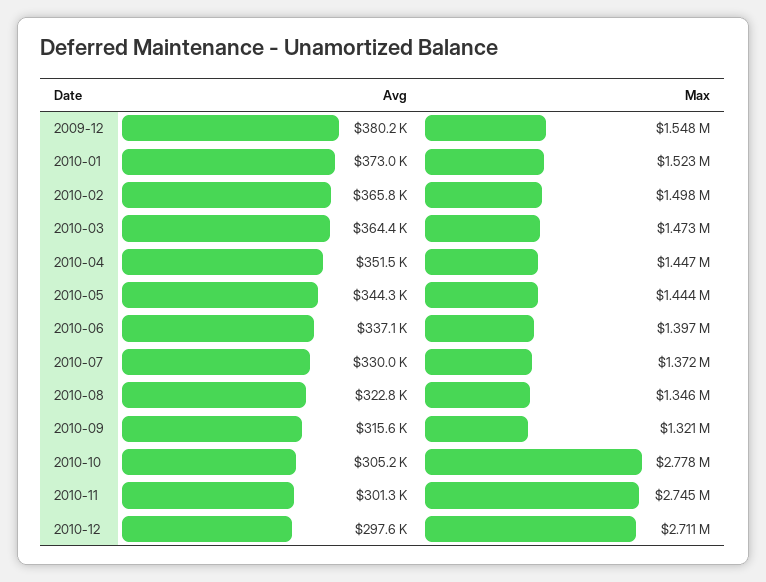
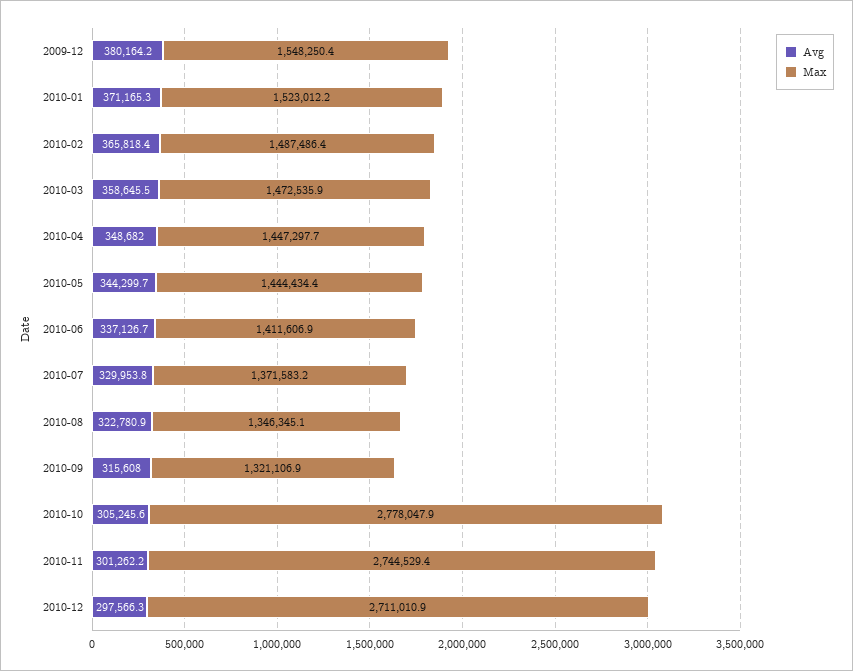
Avg, 2010-01: 373000 -> 371165.3
Max, 2010-02: 1498000 -> 1487486.4
Avg, 2010-03: 364400 -> 358645.5
Avg, 2010-04: 351500 -> 348682
Max, 2010-06: 1397000 -> 1411606.9

